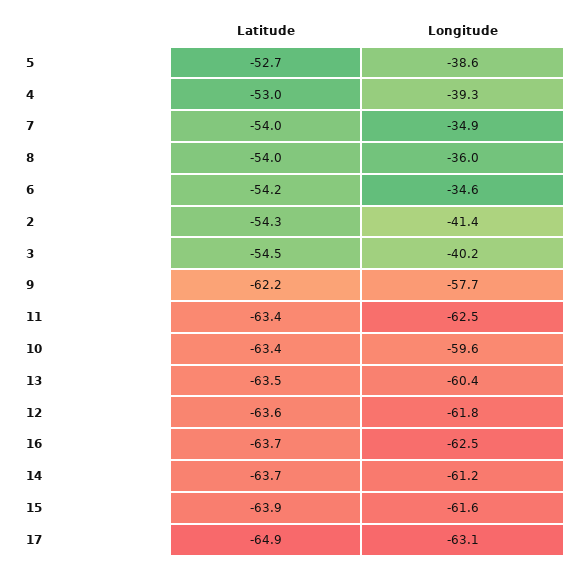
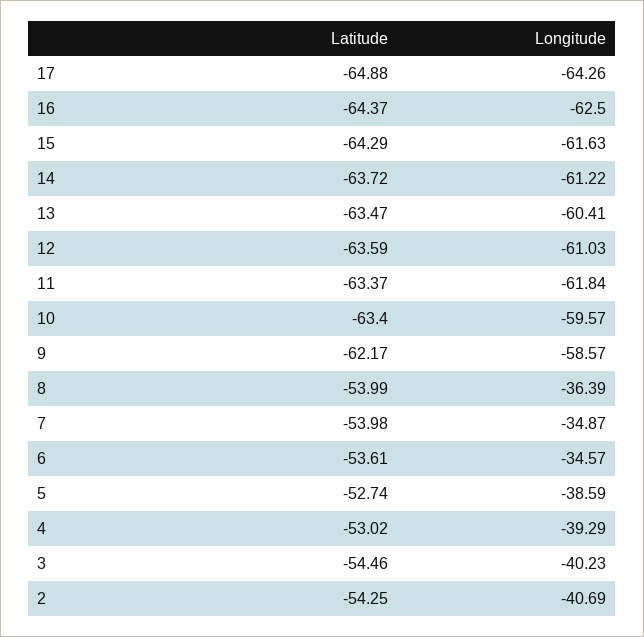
Longitude, 8: -36 -> -36.39
Latitude, 6: -54.2 -> -53.61
Longitude, 2: -41.4 -> -40.69
Longitude, 9: -57.7 -> -58.57
Longitude, 11: -62.5 -> -61.84
Longitude, 12: -61.8 -> -61.03
Latitude, 16: -63.7 -> -64.37
Latitude, 15: -63.9 -> -64.29
Longitude, 17: -63.1 -> -64.26

